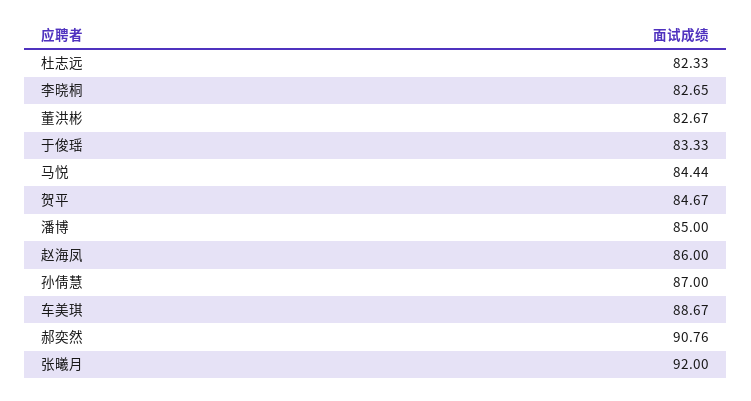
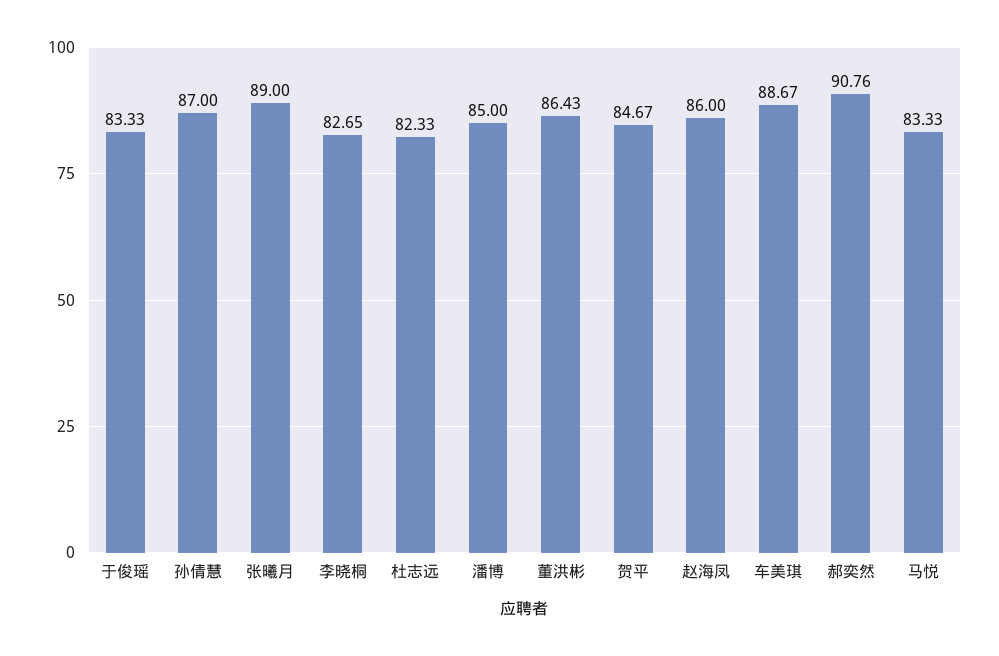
董洪彬: 82.67 -> 86.43
马悦: 84.44 -> 83.33
张曦月: 92 -> 89

